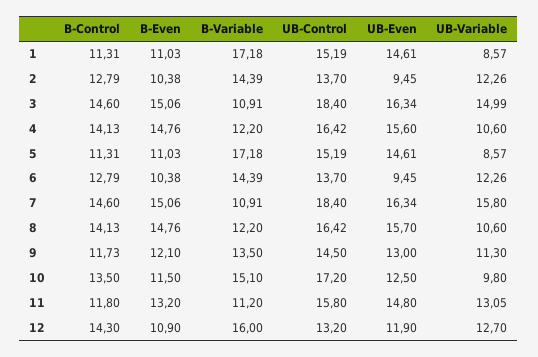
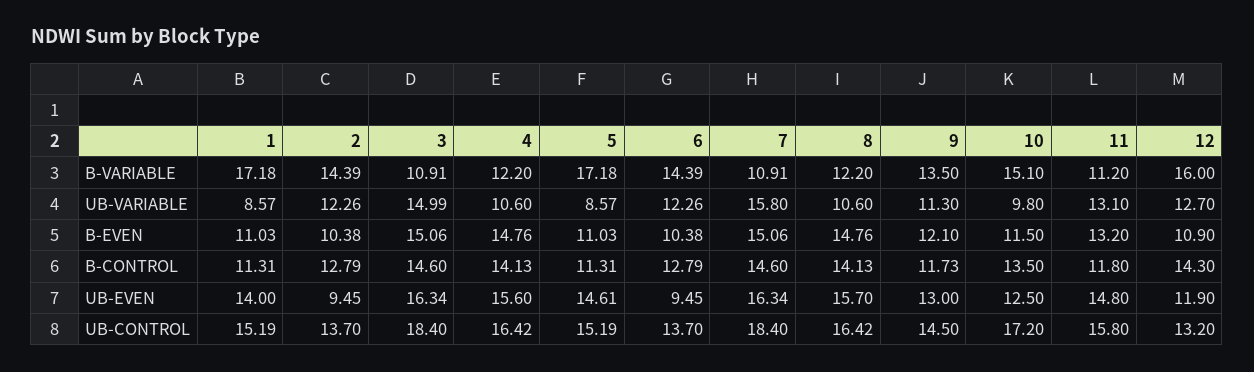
UB-Even, 1: 14.61 -> 14
UB-Variable, 11: 13.05 -> 13.1

